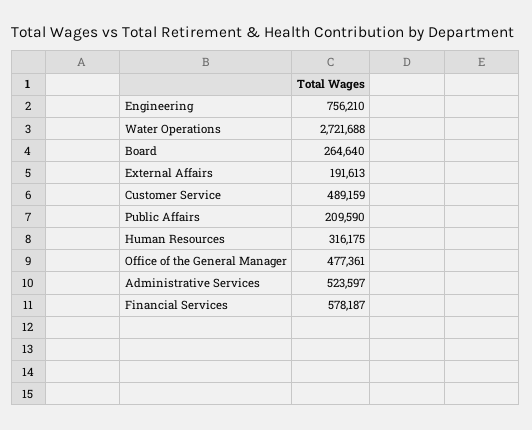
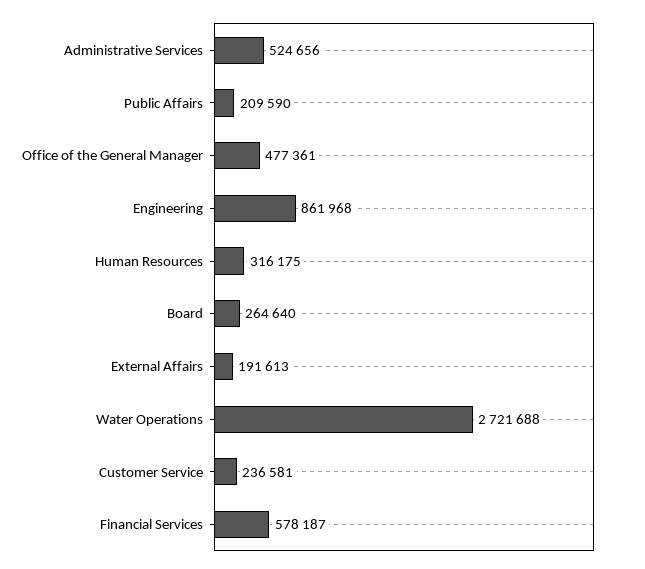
Engineering: 756210 -> 861968
Customer Service: 489159 -> 236581
Administrative Services: 523597 -> 524656

